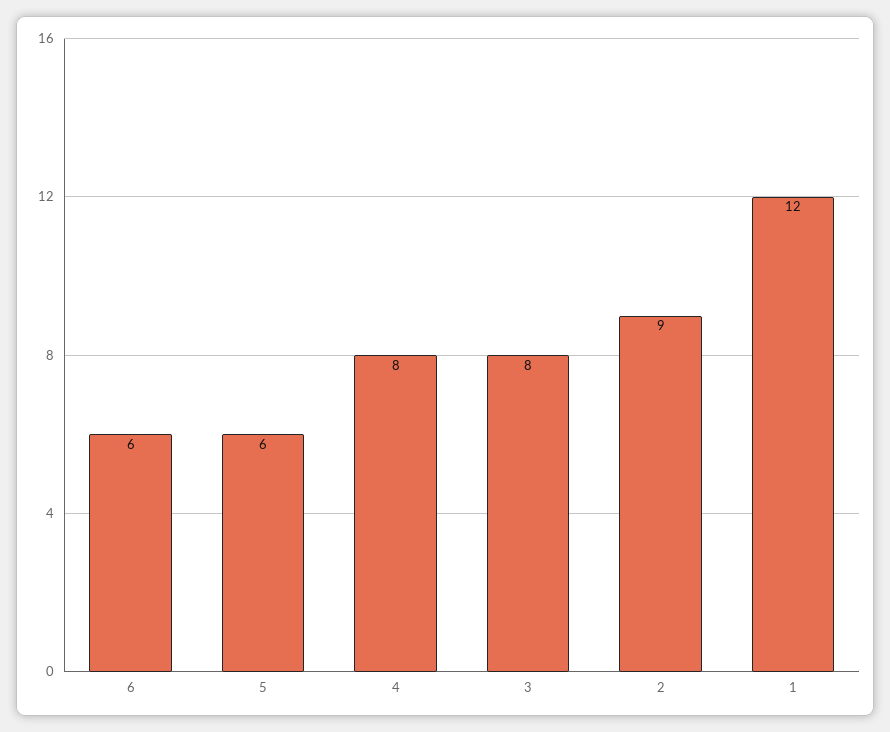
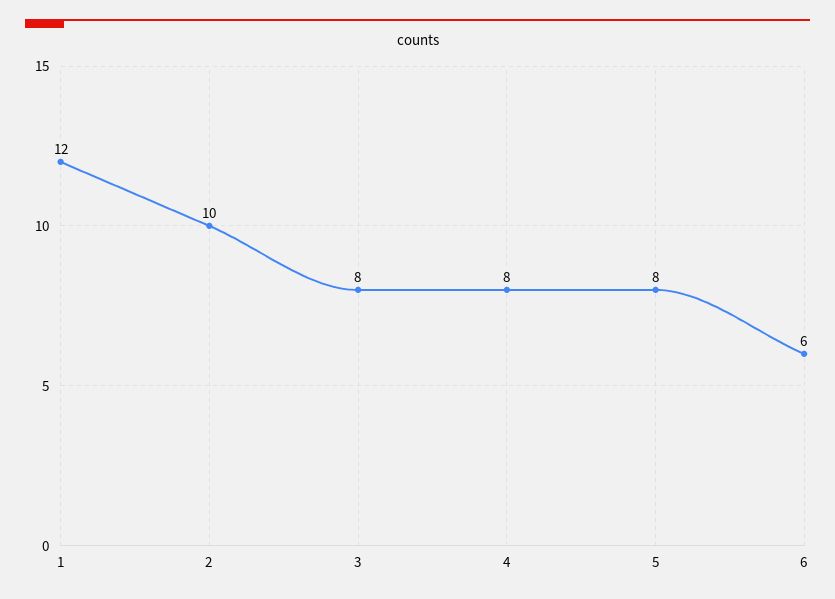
5: 6 -> 8
2: 9 -> 10

